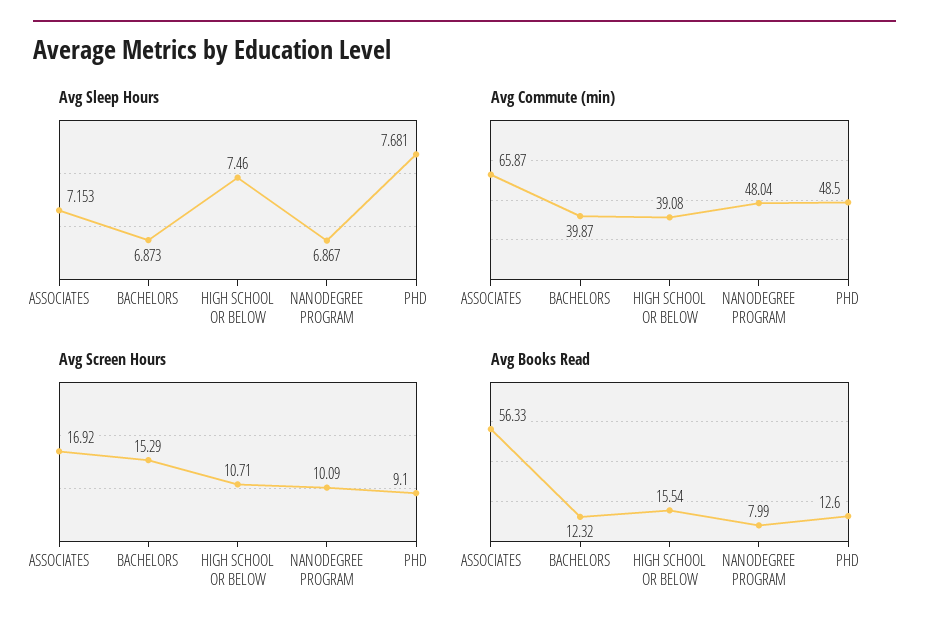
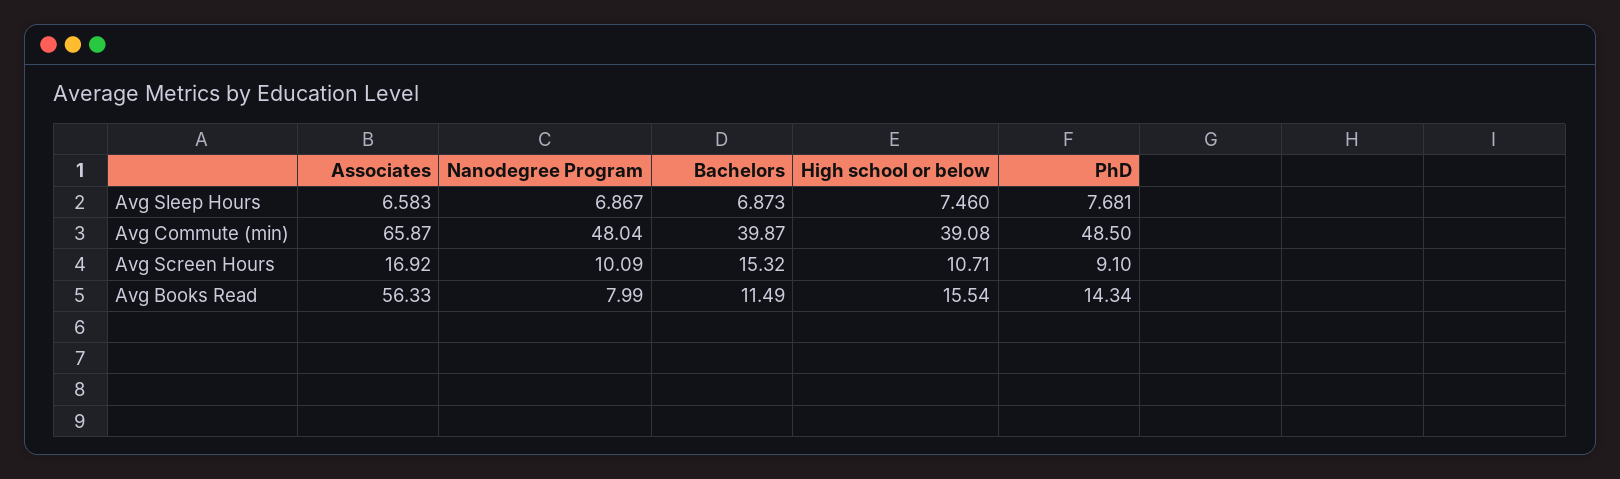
Avg Sleep Hours, ASSOCIATES: 7.153 -> 6.583
Avg Screen Hours, BACHELORS: 15.29 -> 15.32
Avg Books Read, BACHELORS: 12.32 -> 11.49
Avg Books Read, PHD: 12.6 -> 14.34

